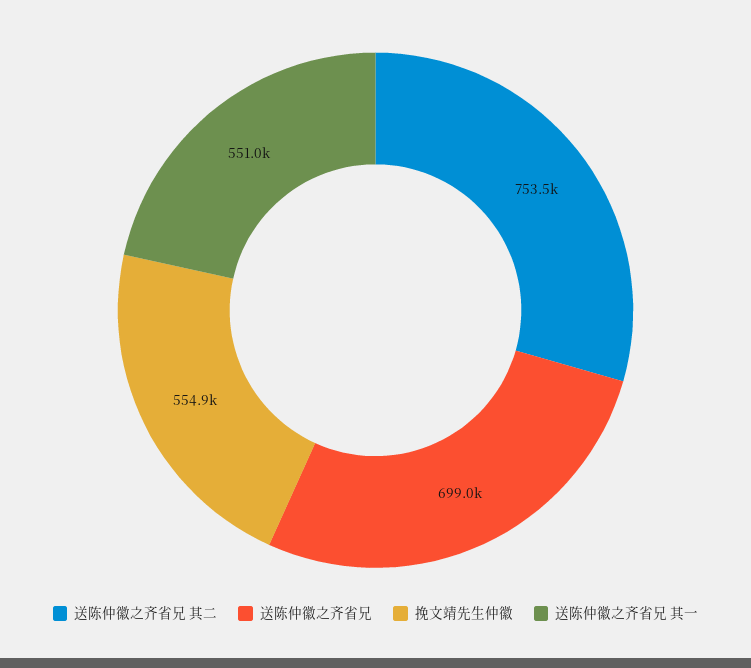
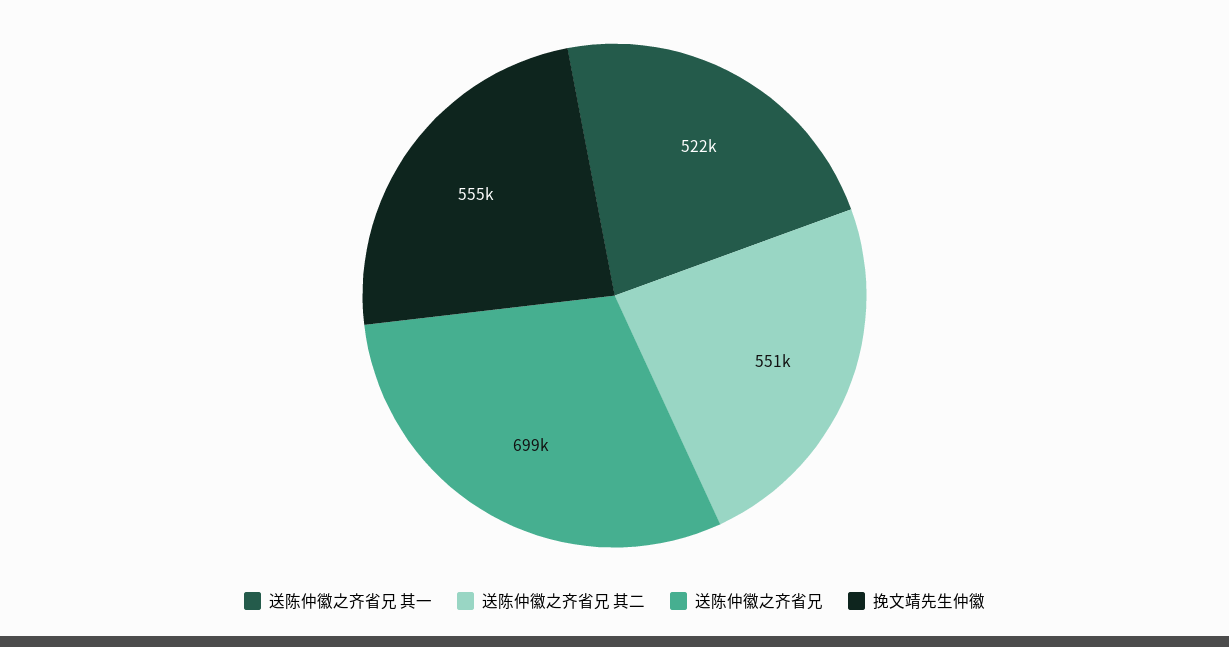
送陈仲徽之齐省兄 其二: 753500 -> 551000
送陈仲徽之齐省兄 其一: 551000 -> 522000

